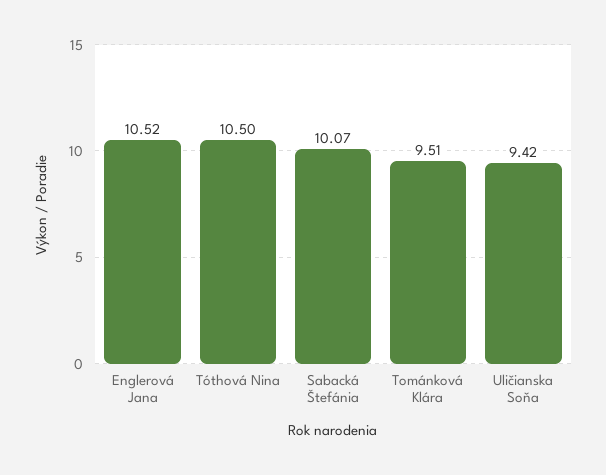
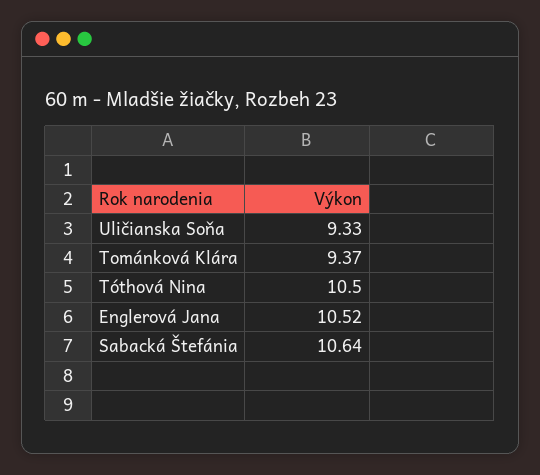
Sabacká Štefánia: 10.07 -> 10.64
Tománková Klára: 9.51 -> 9.37
Uličianska Soňa: 9.42 -> 9.33

